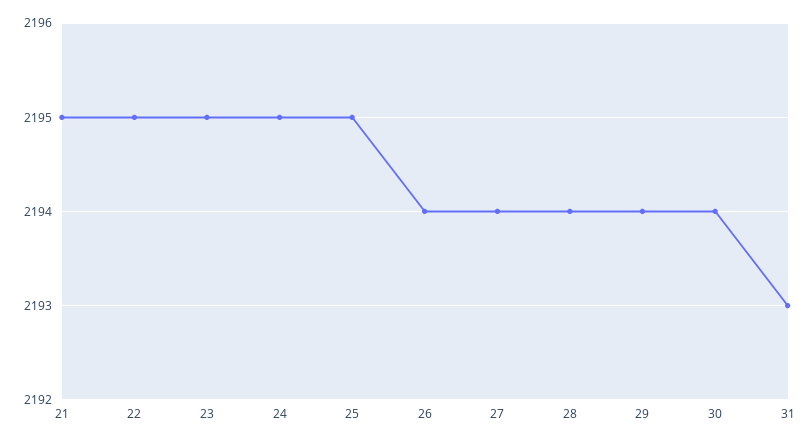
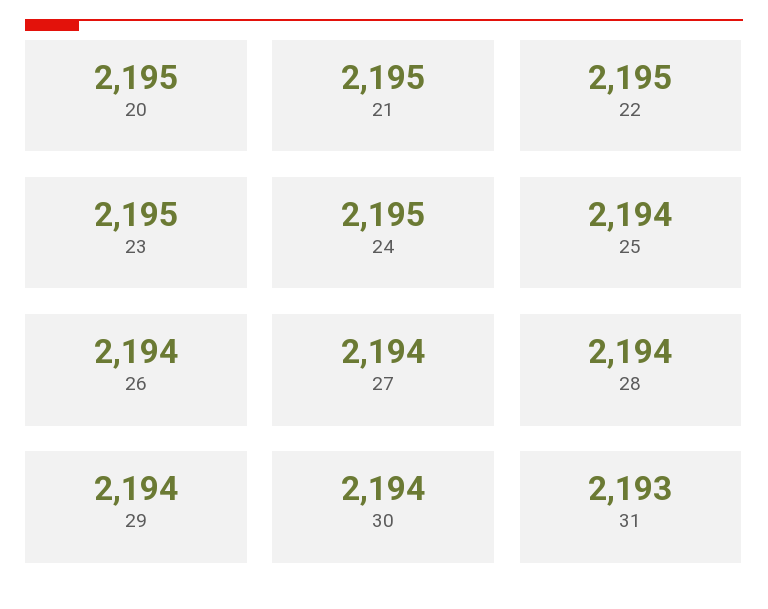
25: 2195 -> 2194
20: none -> 2195

